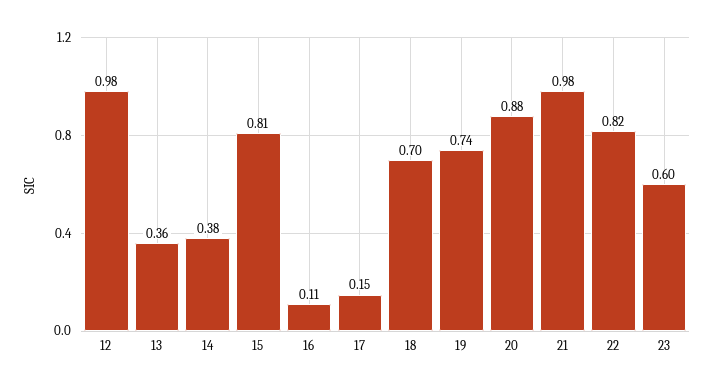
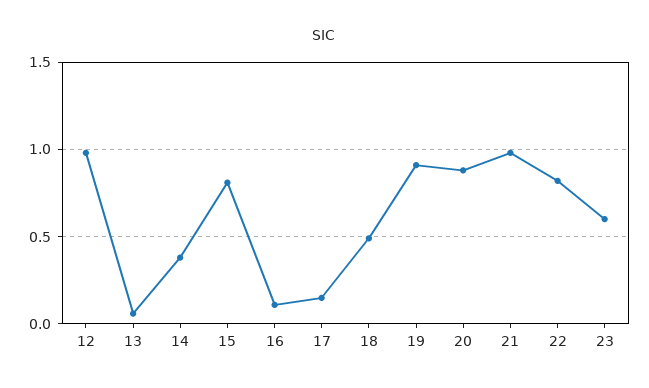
13: 0.36 -> 0.05
18: 0.7 -> 0.5
19: 0.74 -> 0.9

